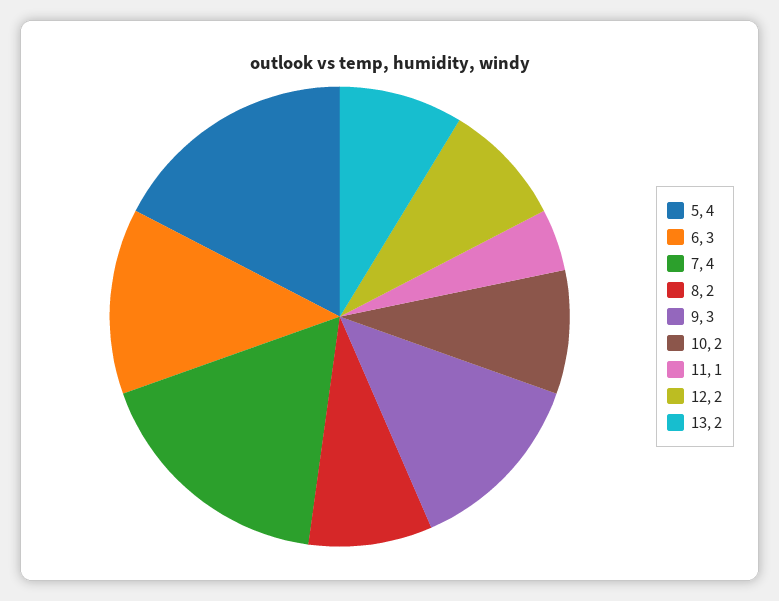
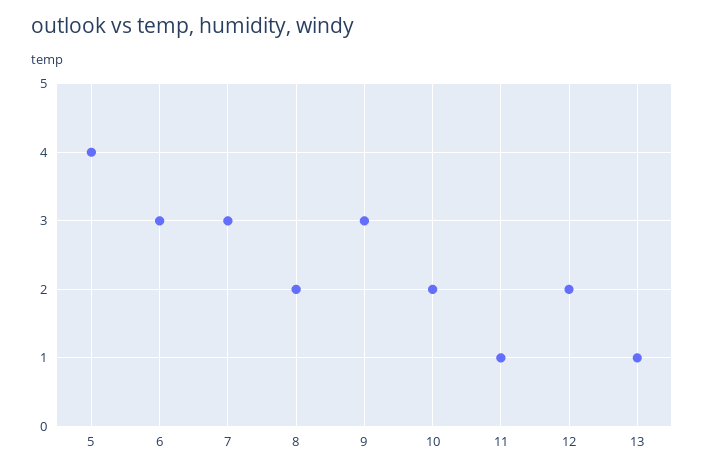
7: 4 -> 3
13: 2 -> 1

